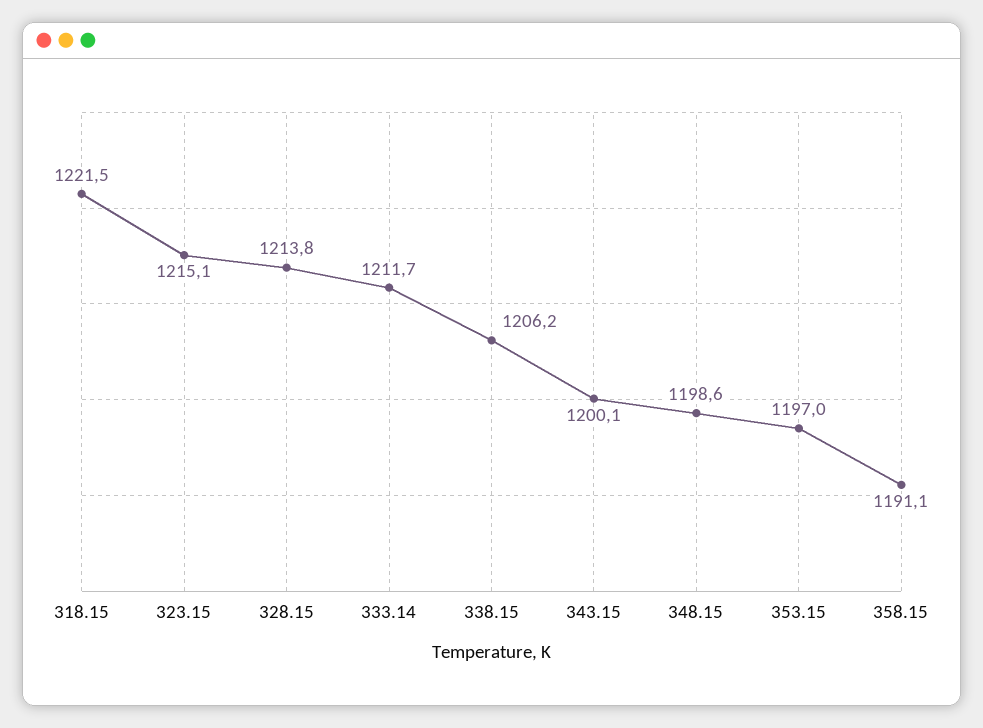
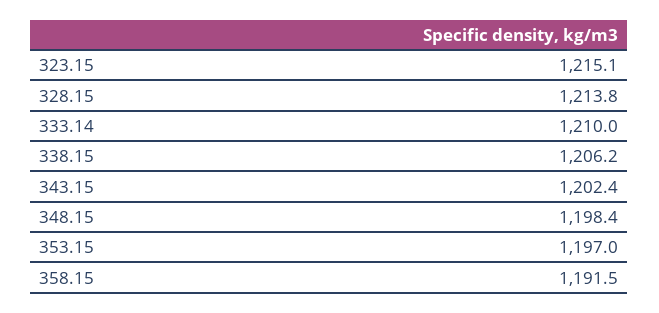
318.15: 1221.5 -> none
333.14: 1211.7 -> 1210
343.15: 1200.1 -> 1202.4
348.15: 1198.6 -> 1198.4
358.15: 1191.1 -> 1191.5

